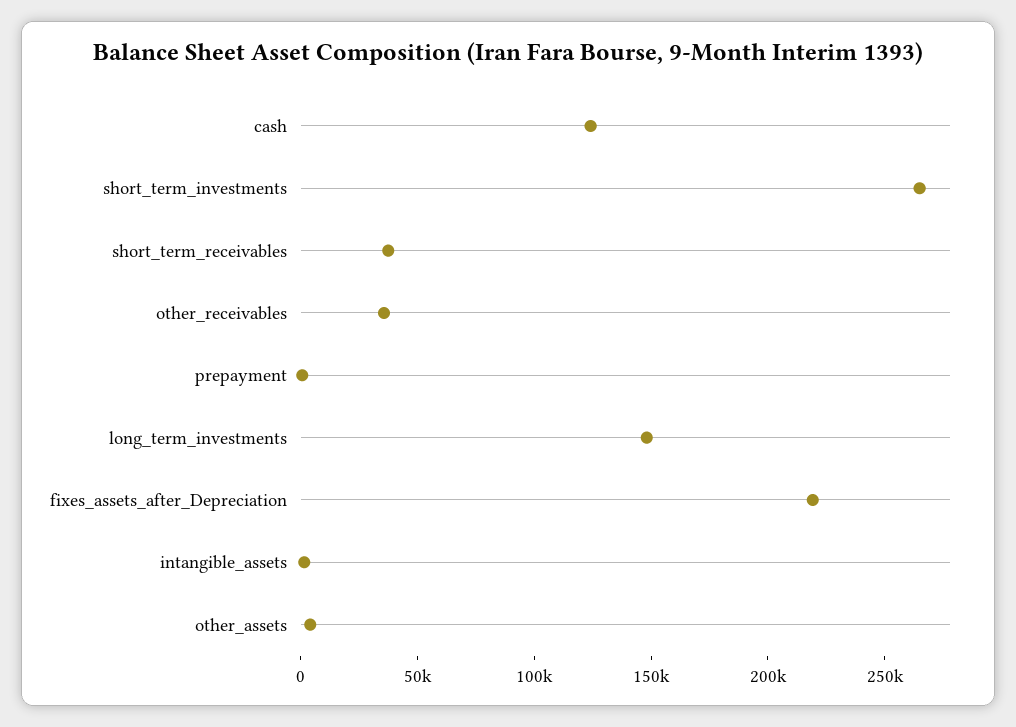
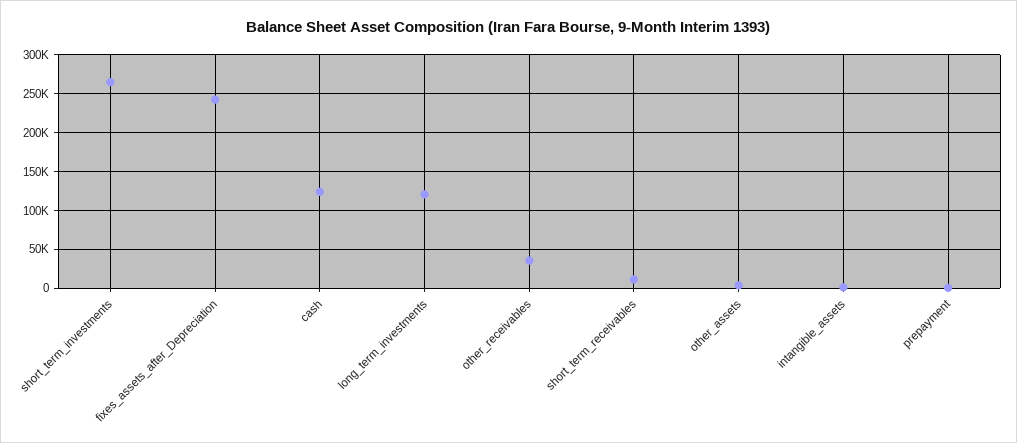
short_term_receivables: 40000 -> 10000
long_term_investments: 150000 -> 120000
fixes_assets_after_Depreciation: 220000 -> 240000

